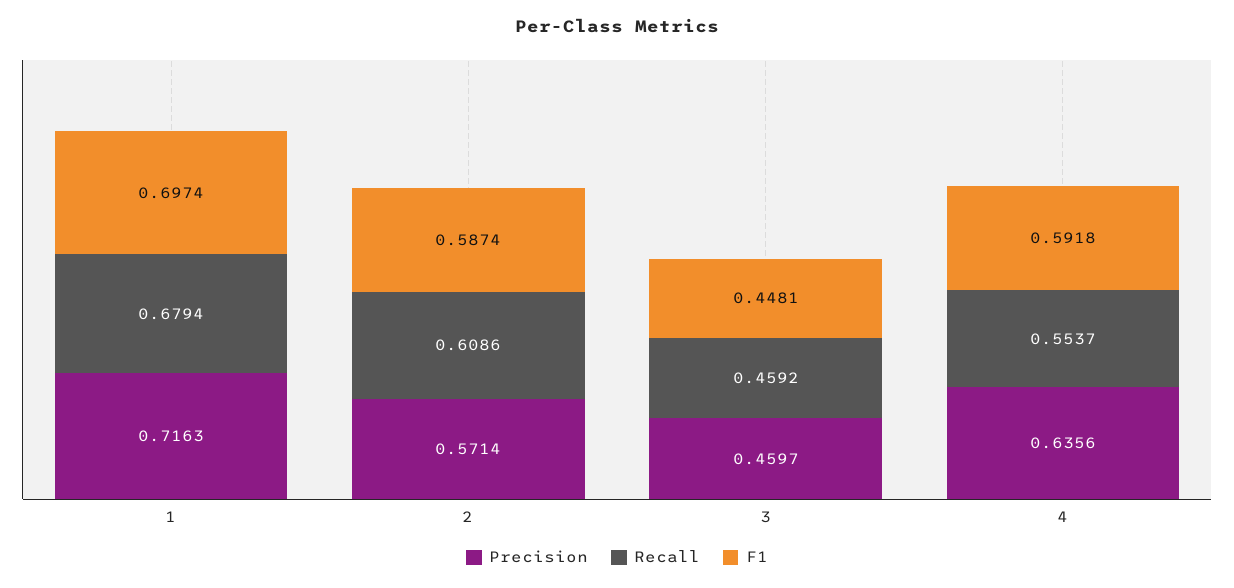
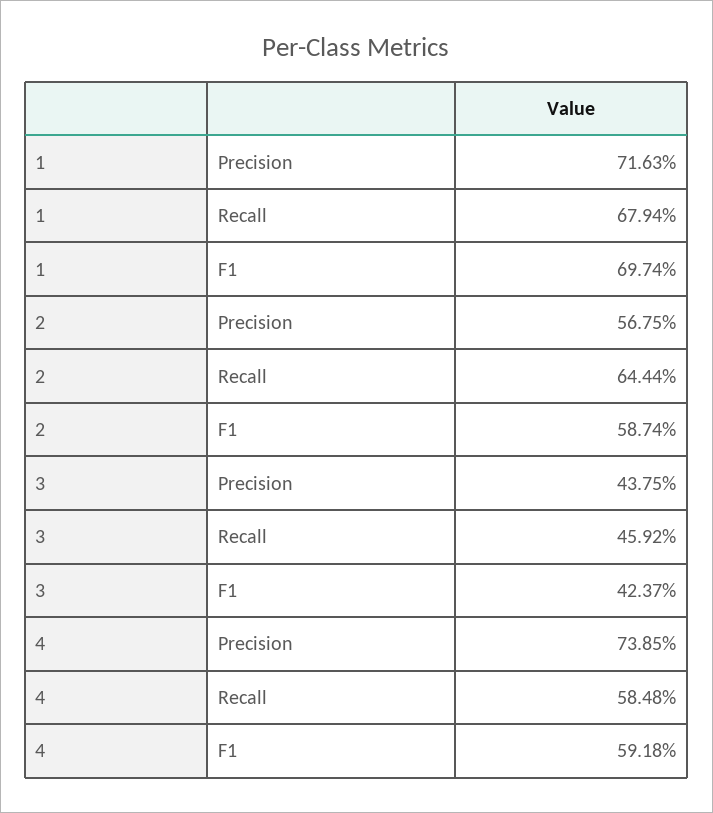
Precision, 2: 0.5714 -> 0.5675
Recall, 2: 0.6086 -> 0.6444
Precision, 3: 0.4597 -> 0.4375
F1, 3: 0.4481 -> 0.4237
Precision, 4: 0.6356 -> 0.7385
Recall, 4: 0.5537 -> 0.5848

